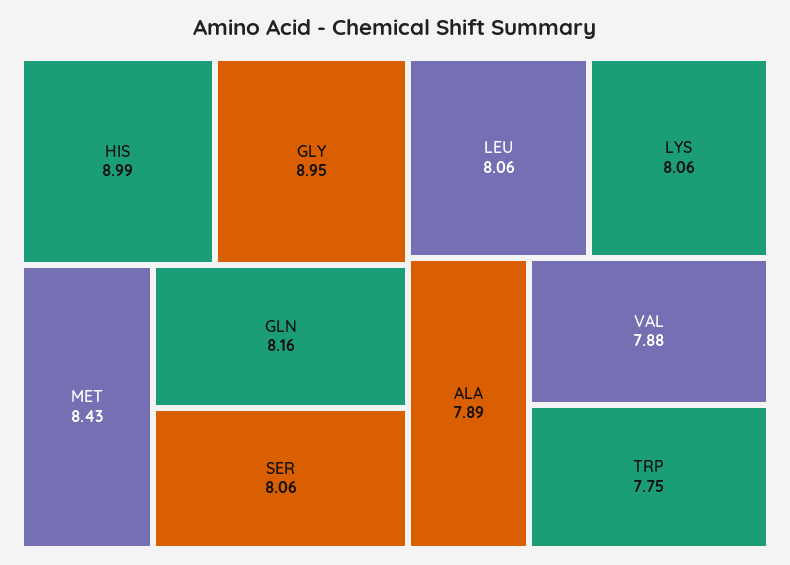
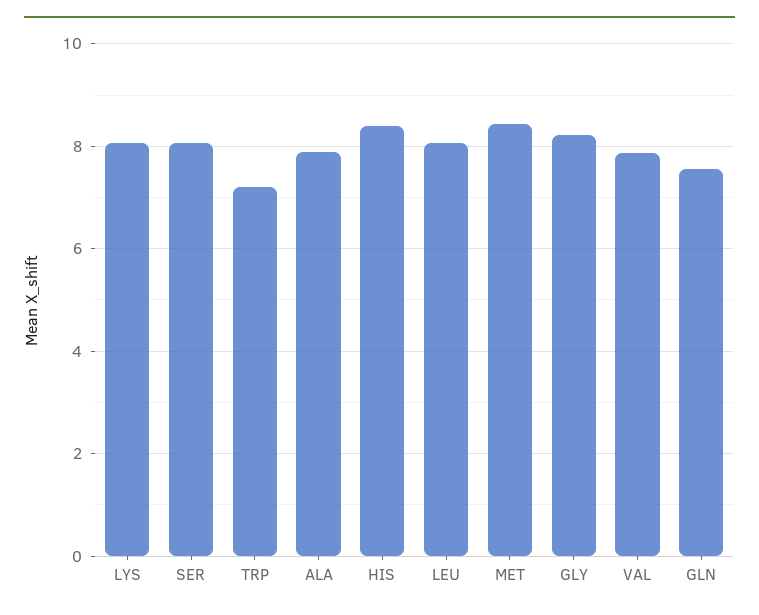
HIS: 8.99 -> 8.4
GLY: 8.95 -> 8.2
GLN: 8.16 -> 7.6
TRP: 7.75 -> 7.2

